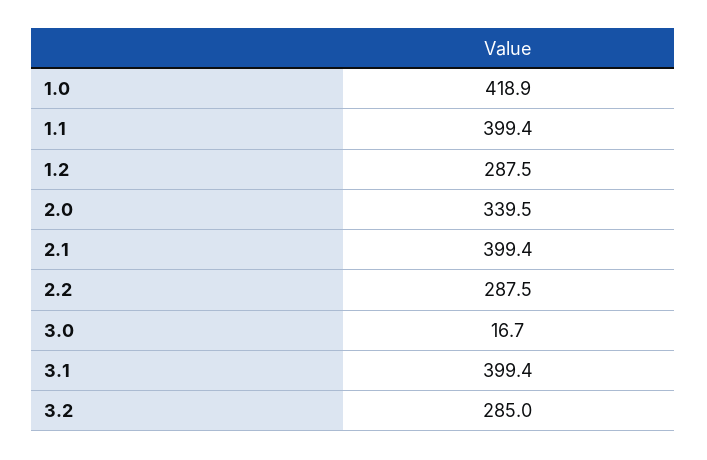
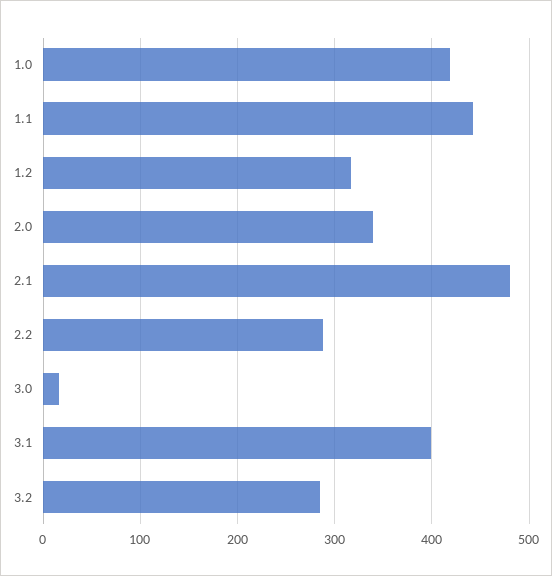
1.1: 399.4 -> 440
1.2: 287.5 -> 320
2.1: 399.4 -> 480

